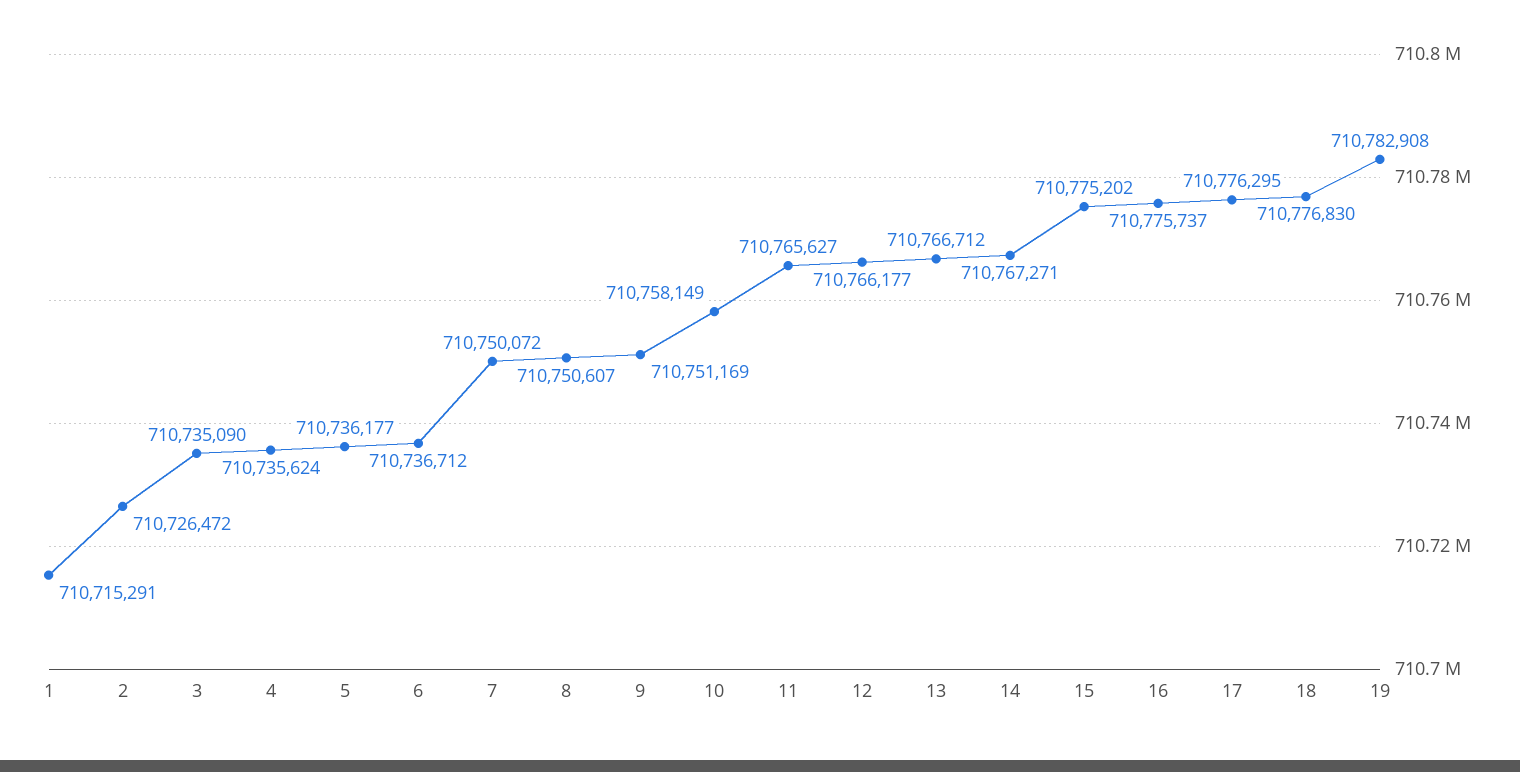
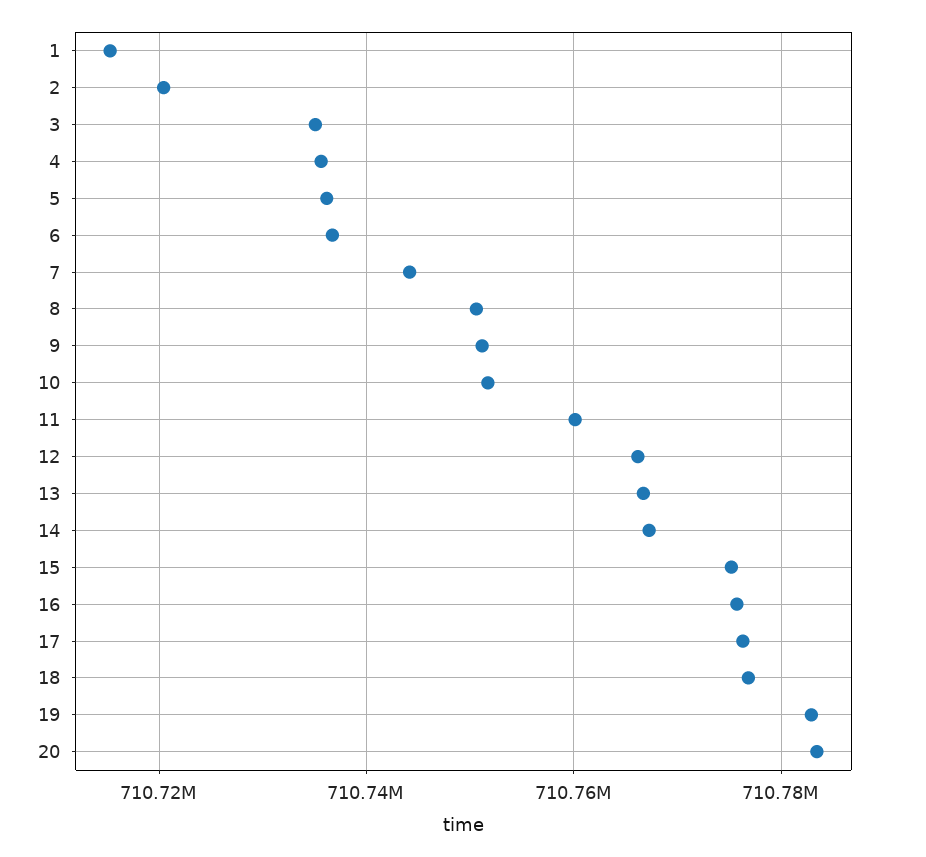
2: 710726472 -> 710720000
7: 710750072 -> 710744000
10: 710758149 -> 710752000
11: 710765627 -> 710760000
20: none -> 710784000

